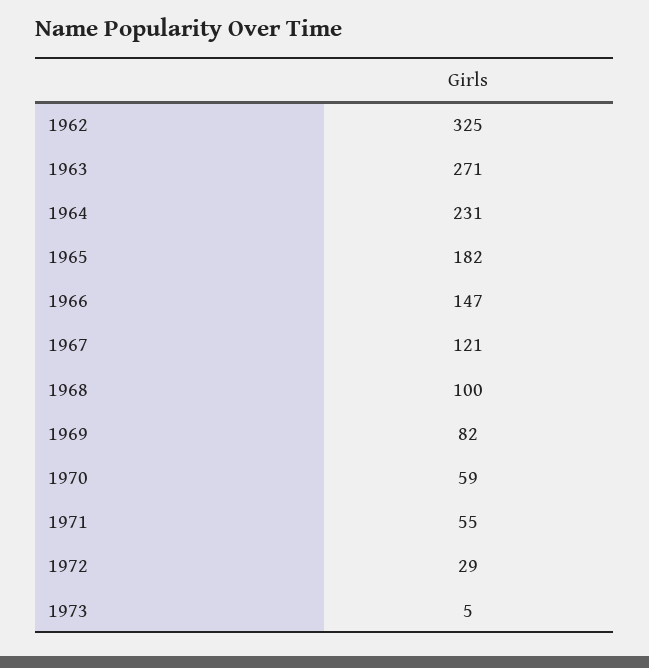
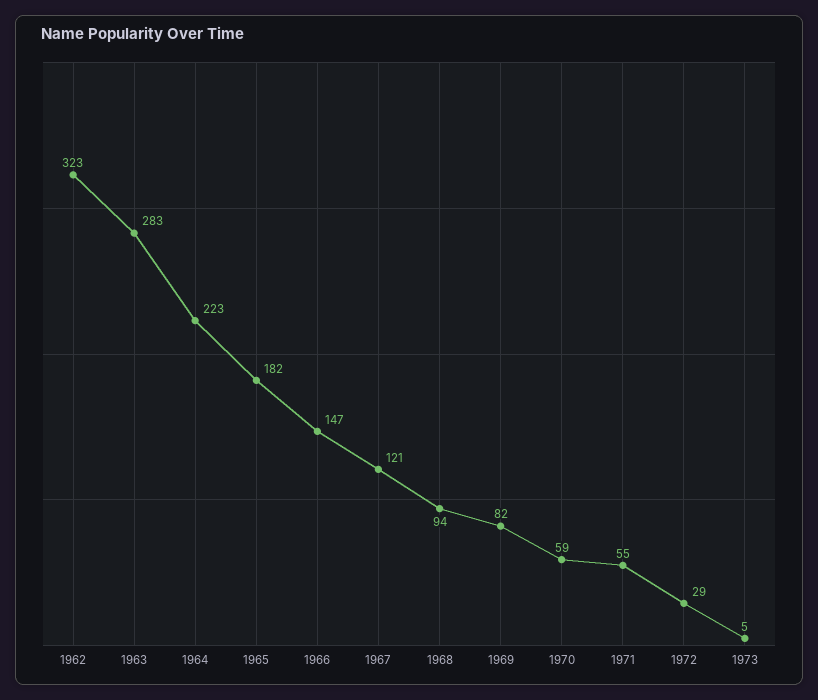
1962: 325 -> 323
1963: 271 -> 283
1964: 231 -> 223
1968: 100 -> 94

